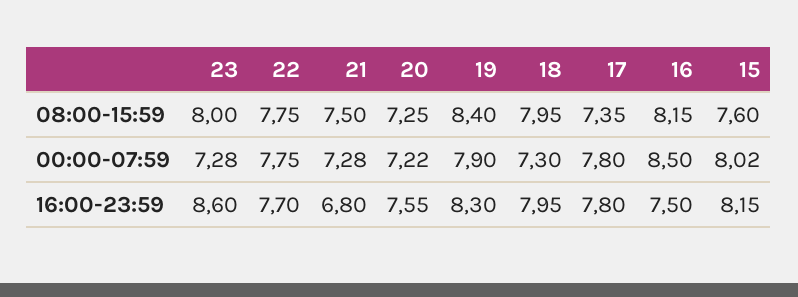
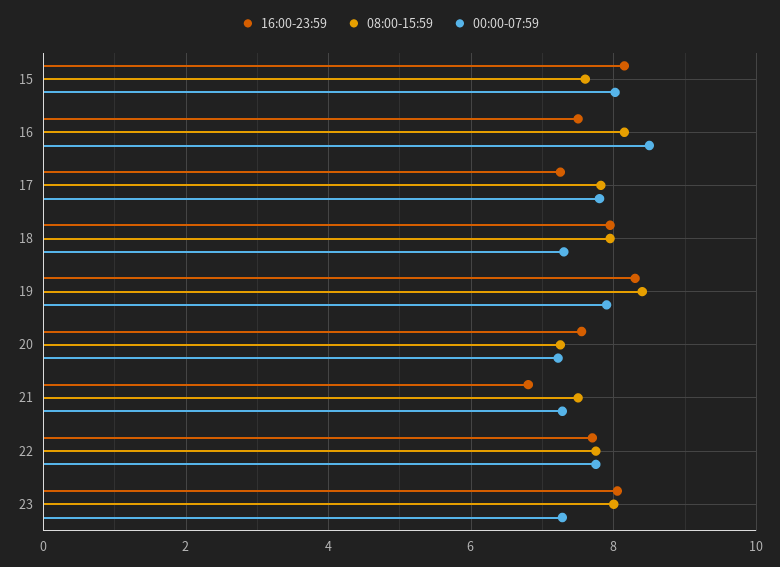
08:00-15:59, 17: 7.35 -> 7.8
16:00-23:59, 23: 8.6 -> 8
16:00-23:59, 17: 7.8 -> 7.2

